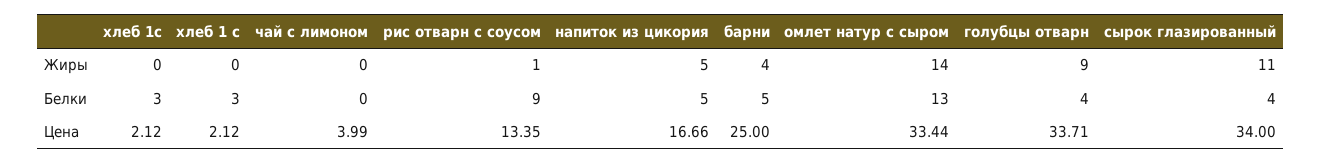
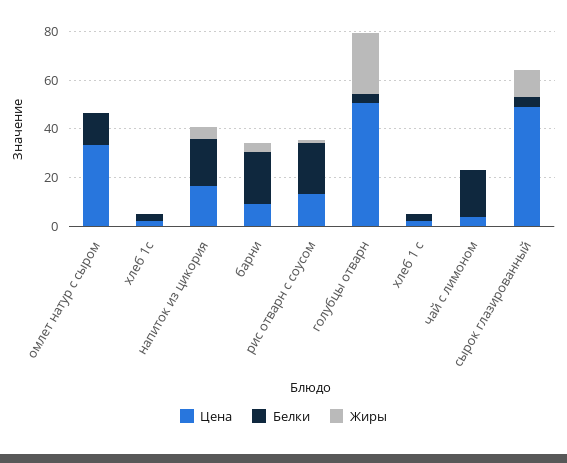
Жиры, омлет натур с сыром: 14 -> 0
Жиры, голубцы отварн: 9 -> 25
Белки, чай с лимоном: 0 -> 20
Белки, рис отварн с соусом: 9 -> 20
Белки, напиток из цикория: 5 -> 20
Белки, барни: 5 -> 20
Цена, барни: 25 -> 10
Цена, голубцы отварн: 33.71 -> 50
Цена, сырок глазированный: 34 -> 50

